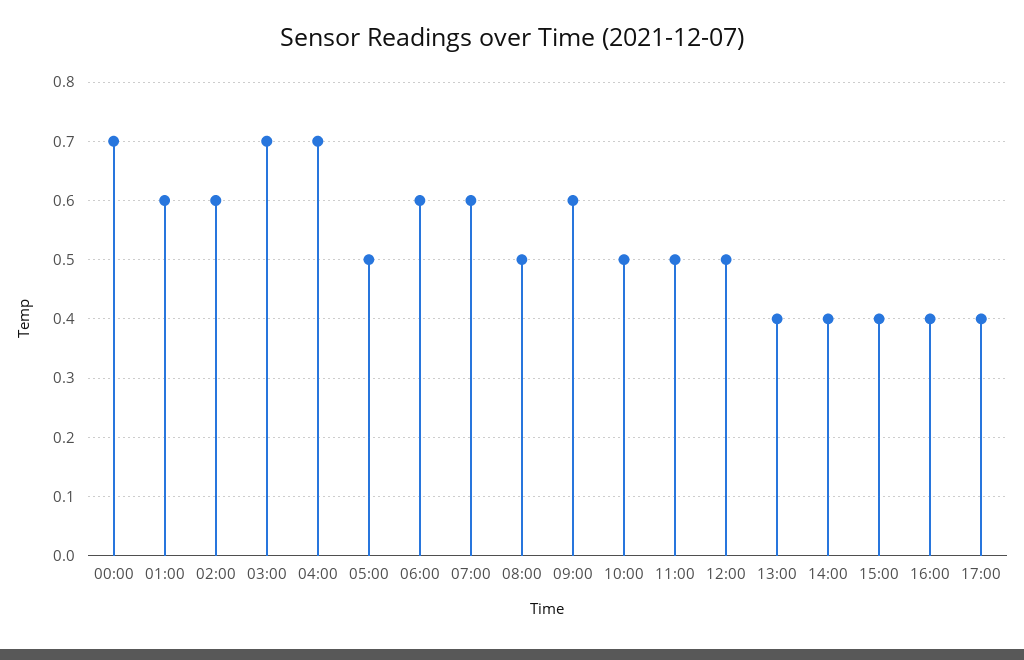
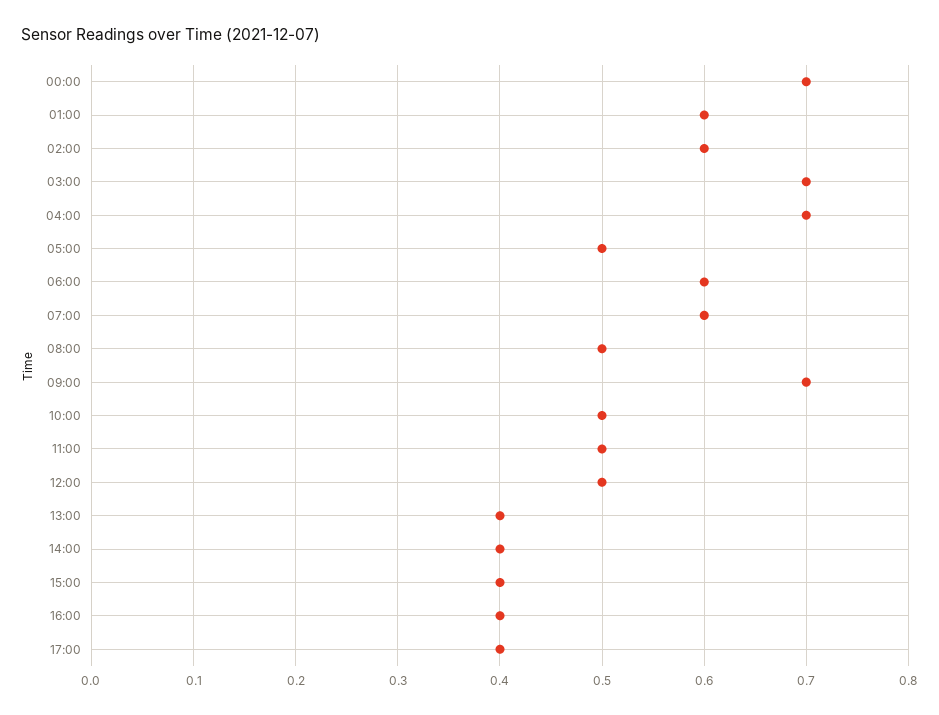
09:00: 0.6 -> 0.7

